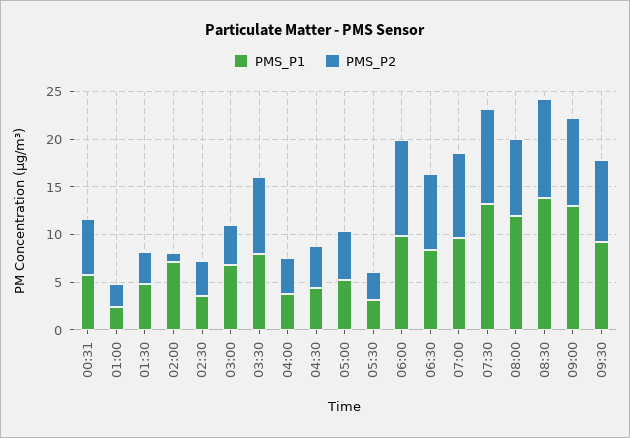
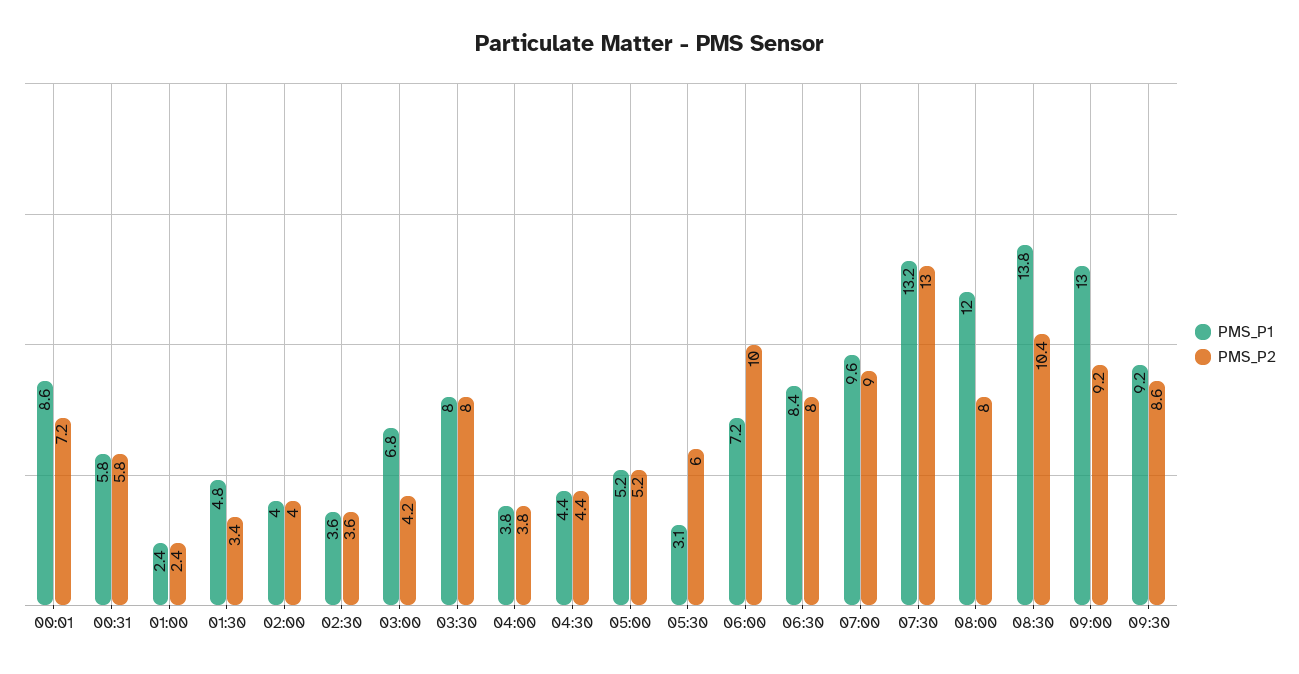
PMS_P1, 02:00: 7 -> 4
PMS_P2, 02:00: 1 -> 4
PMS_P2, 05:30: 3 -> 6
PMS_P1, 06:00: 10 -> 7.2
PMS_P2, 07:30: 10 -> 13
PMS_P1, 00:01: none -> 8.6
PMS_P2, 00:01: none -> 7.2

